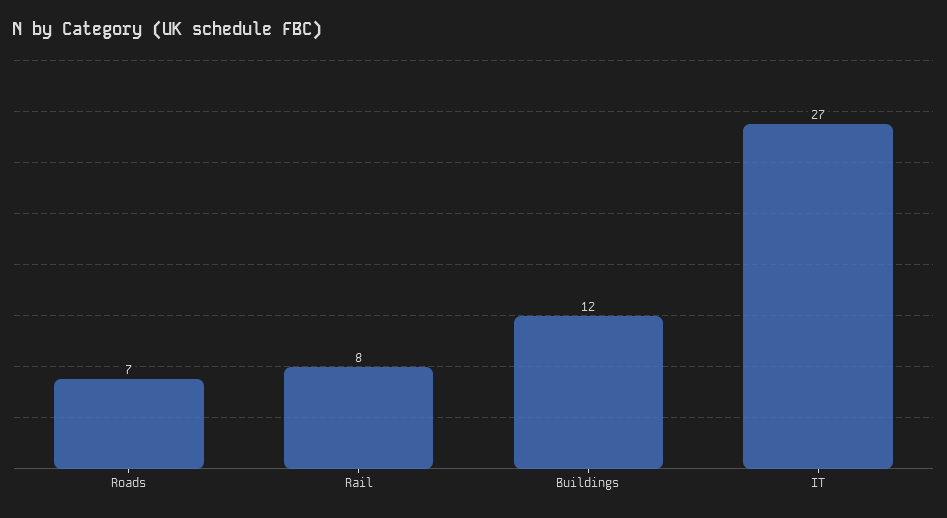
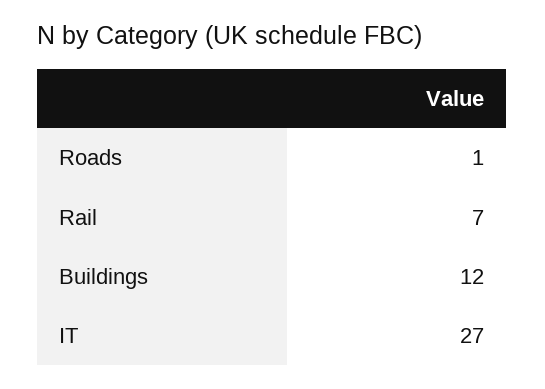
Roads: 7 -> 1
Rail: 8 -> 7

